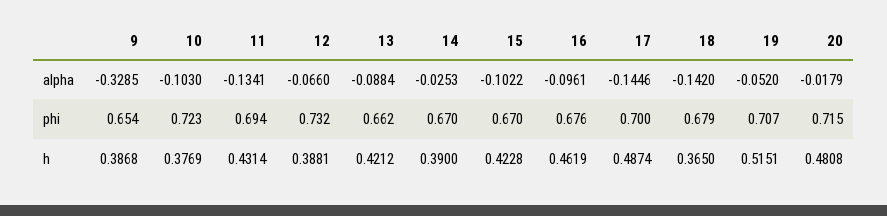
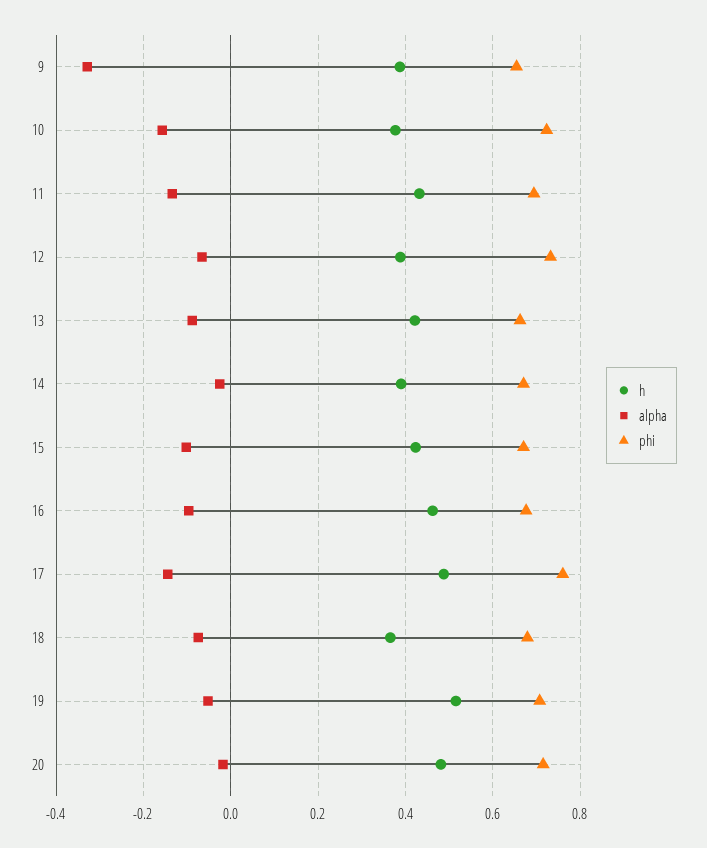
alpha, 10: -0.103 -> -0.16
alpha, 18: -0.142 -> -0.08
phi, 17: 0.7 -> 0.76

